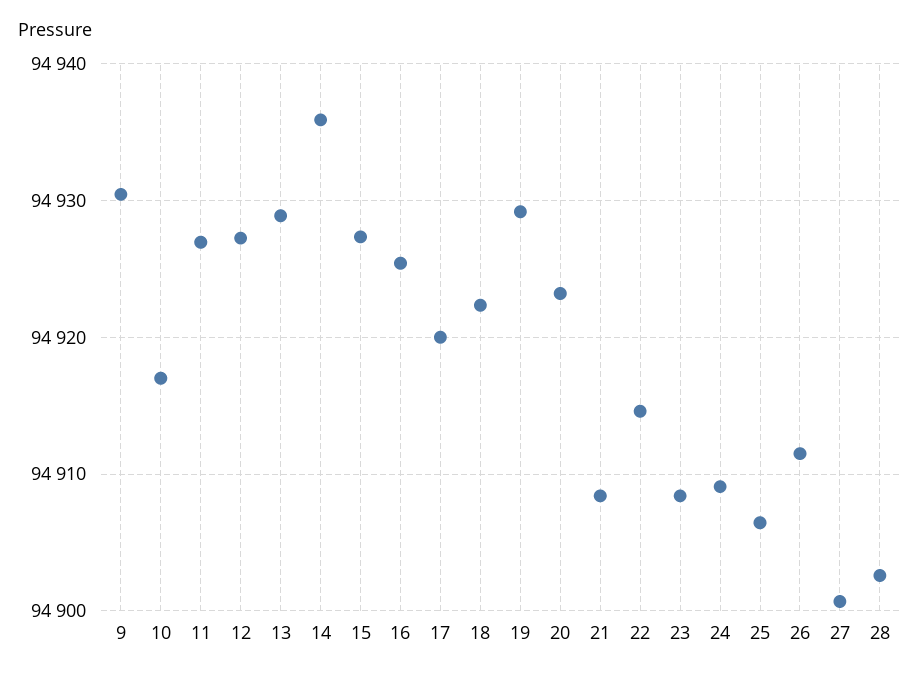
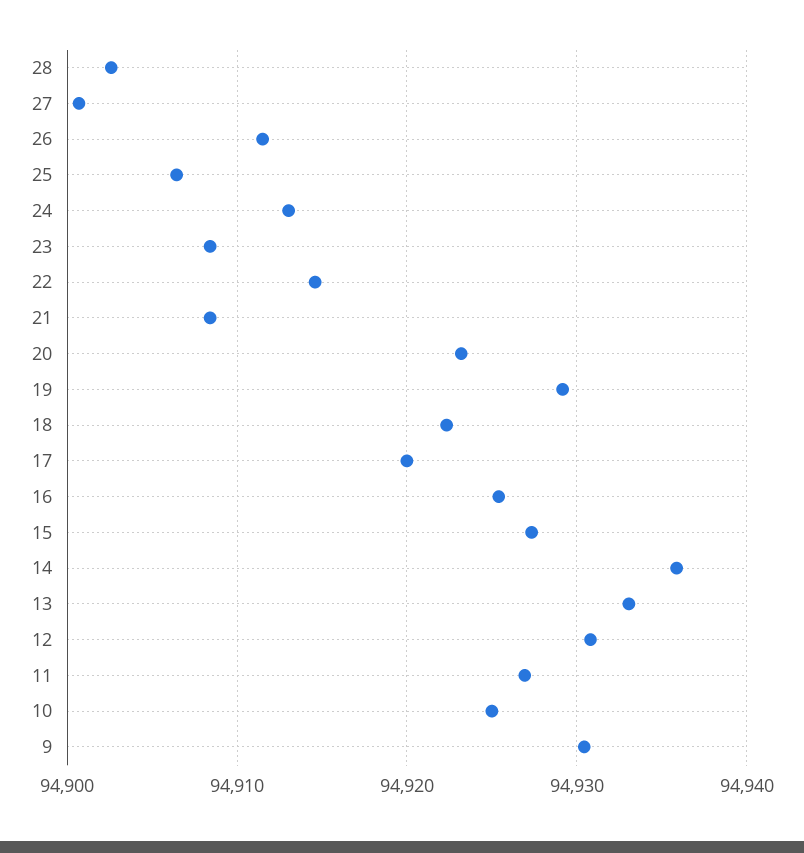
10: 94917 -> 94925
12: 94927 -> 94931
13: 94929 -> 94933
24: 94909 -> 94913

